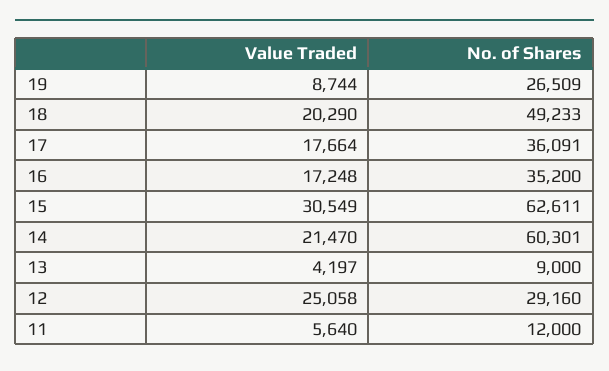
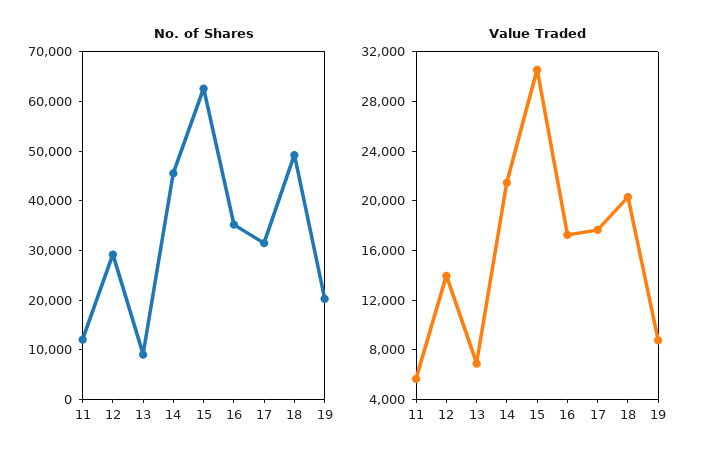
No. of Shares, 19: 26509 -> 20000
No. of Shares, 17: 36091 -> 32000
No. of Shares, 14: 60301 -> 46000
Value Traded, 13: 4197 -> 7000
Value Traded, 12: 25058 -> 14000

